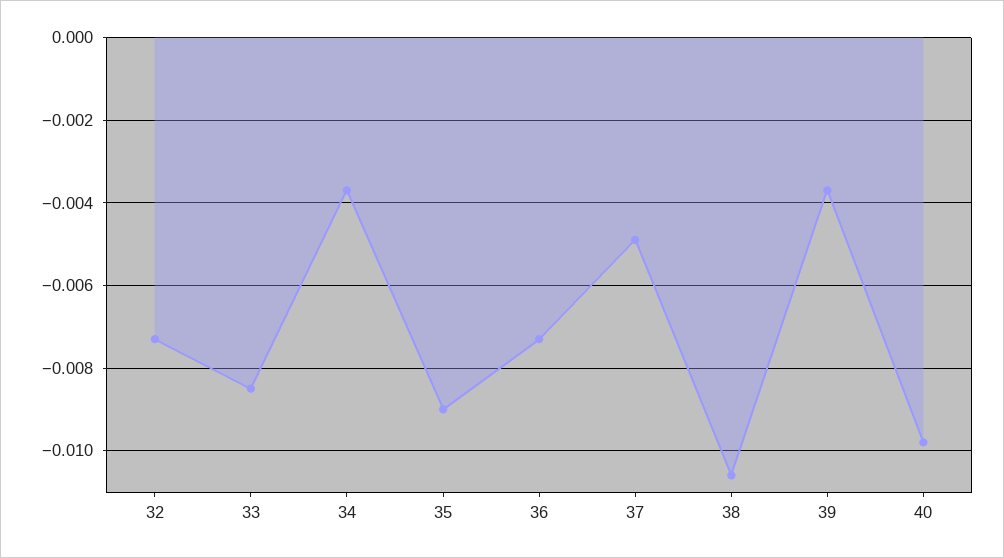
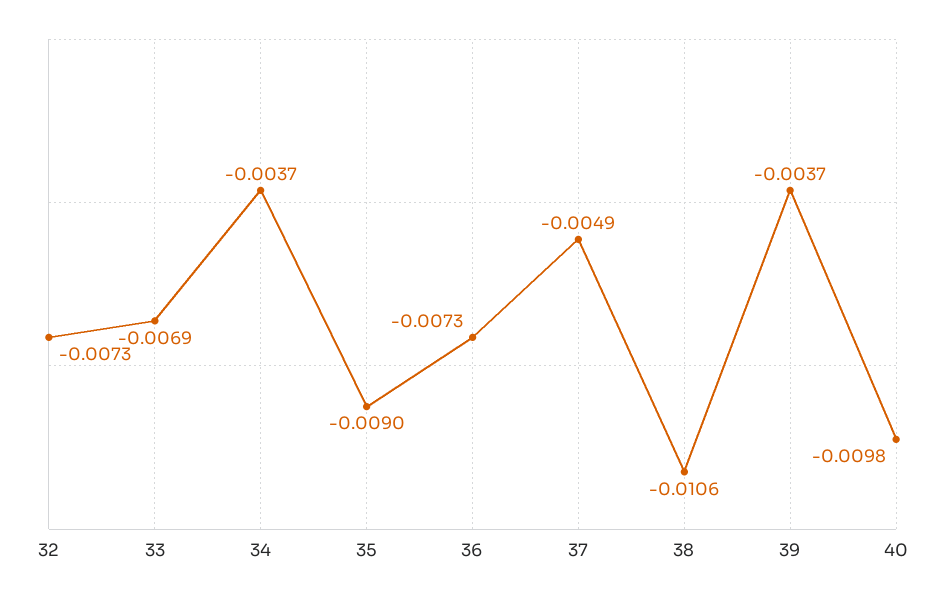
33: -0.0085 -> -0.0069

